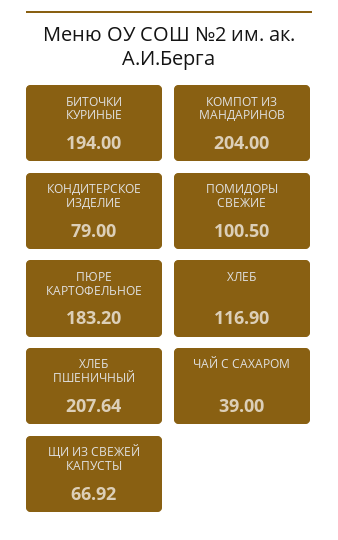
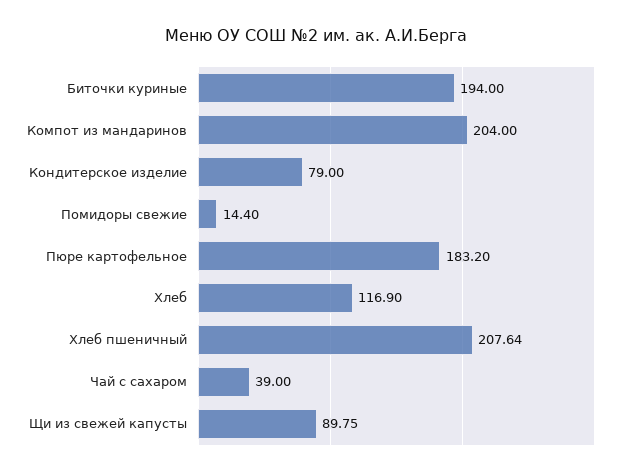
ПОМИДОРЫ СВЕЖИЕ: 100.5 -> 14.4
ЩИ ИЗ СВЕЖЕЙ КАПУСТЫ: 66.92 -> 89.75

